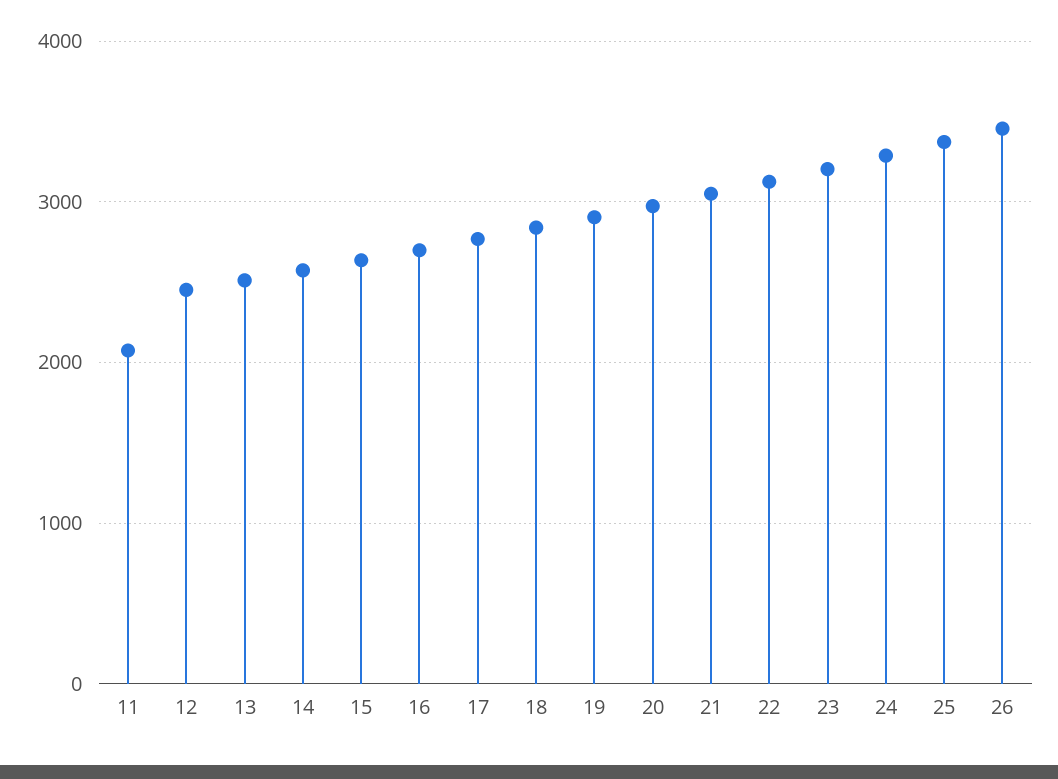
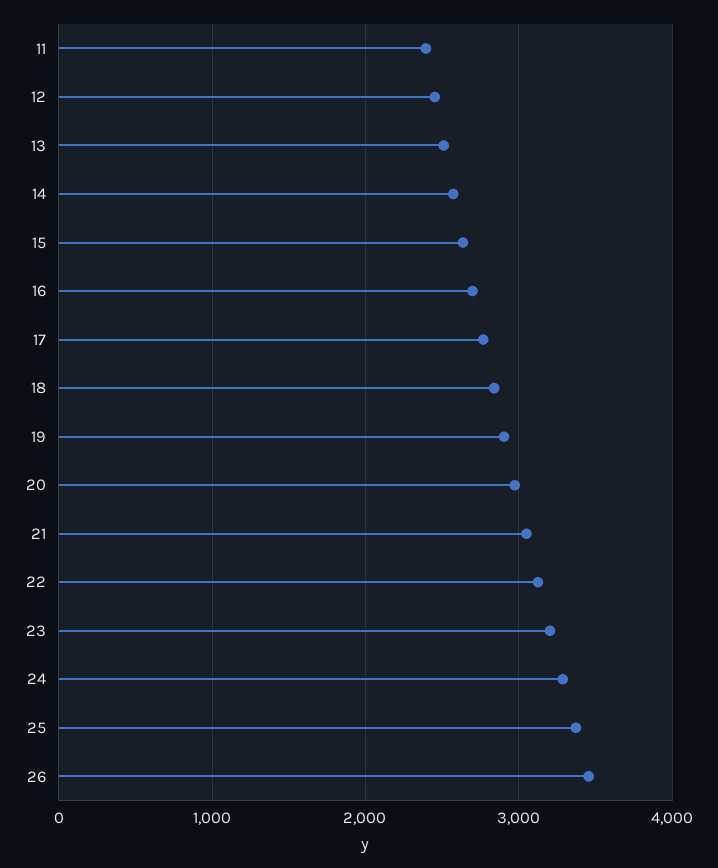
11: 2100 -> 2400

